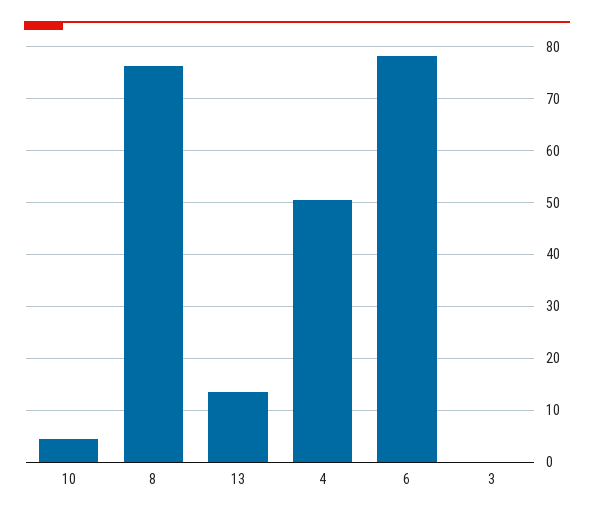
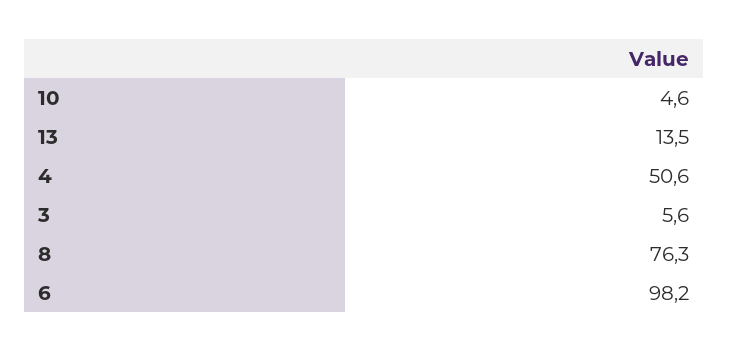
6: 78 -> 98.2
3: 0 -> 5.6

